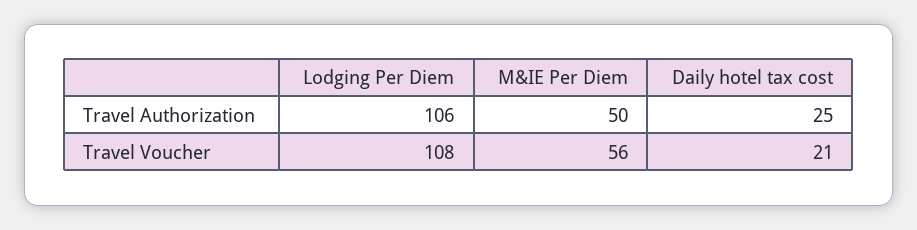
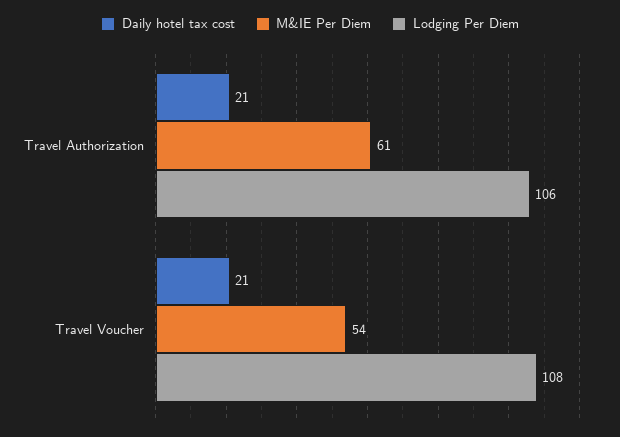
M&IE Per Diem, Travel Authorization: 50 -> 61
Daily hotel tax cost, Travel Authorization: 25 -> 21
M&IE Per Diem, Travel Voucher: 56 -> 54

